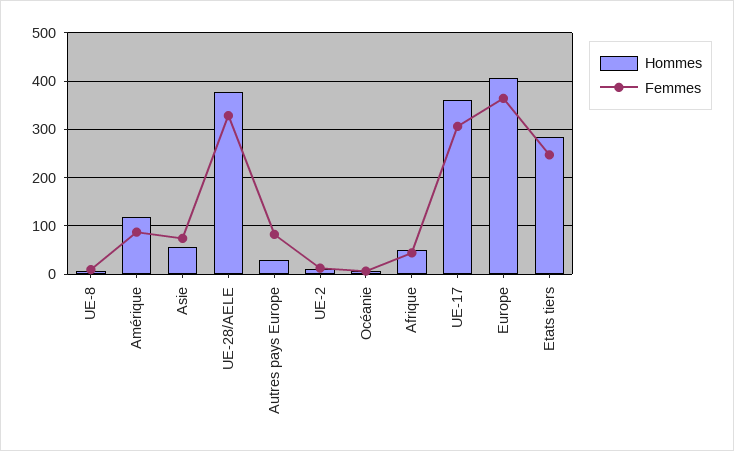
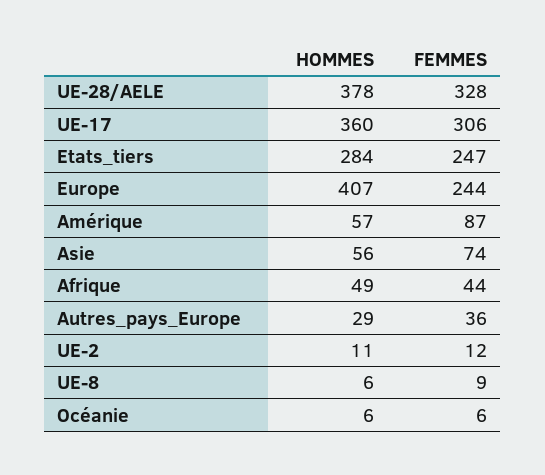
Hommes, Amérique: 120 -> 57
Femmes, Autres pays Europe: 80 -> 36
Femmes, Europe: 360 -> 244

